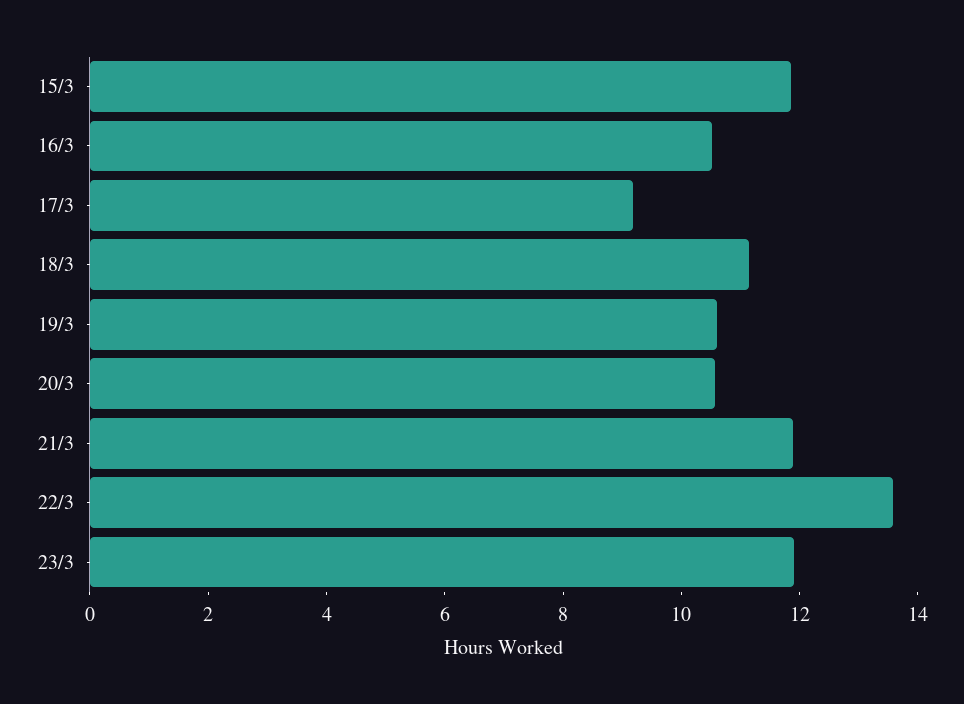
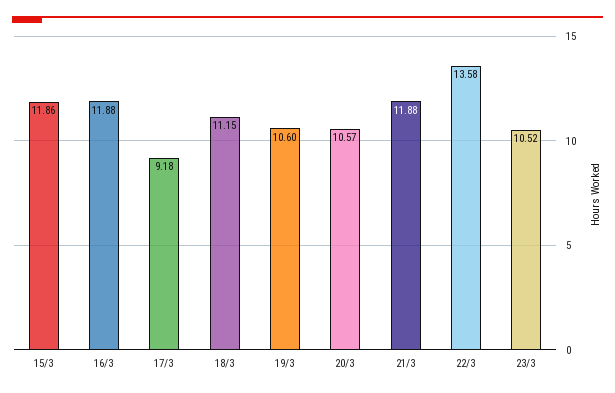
16/3: 10.5 -> 11.88
23/3: 12 -> 10.52

